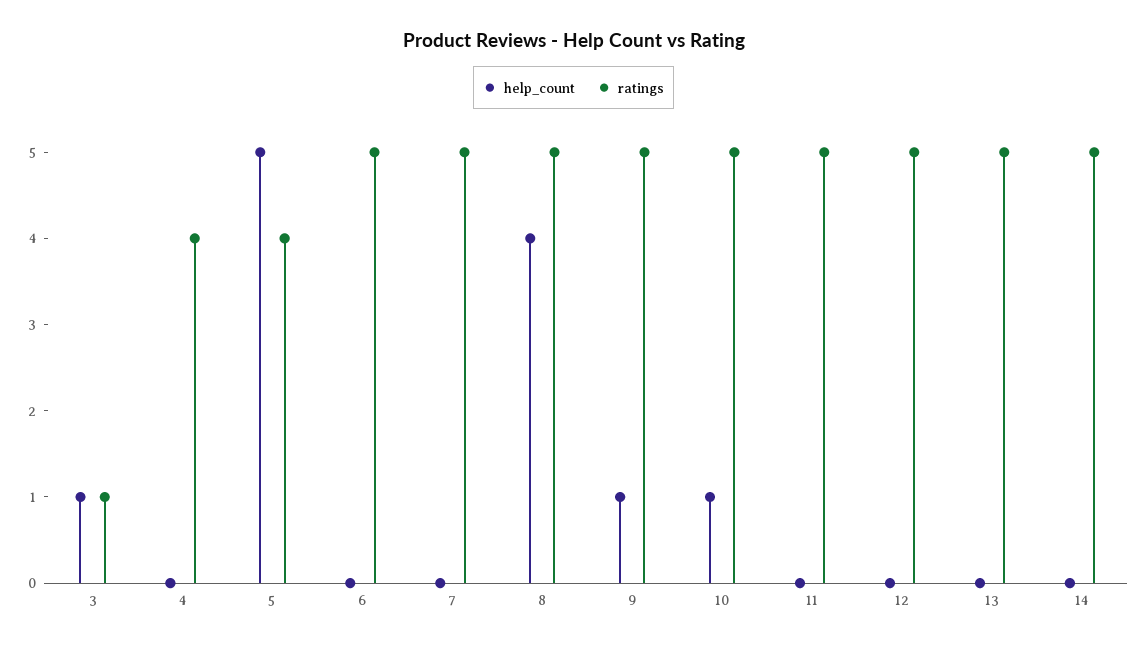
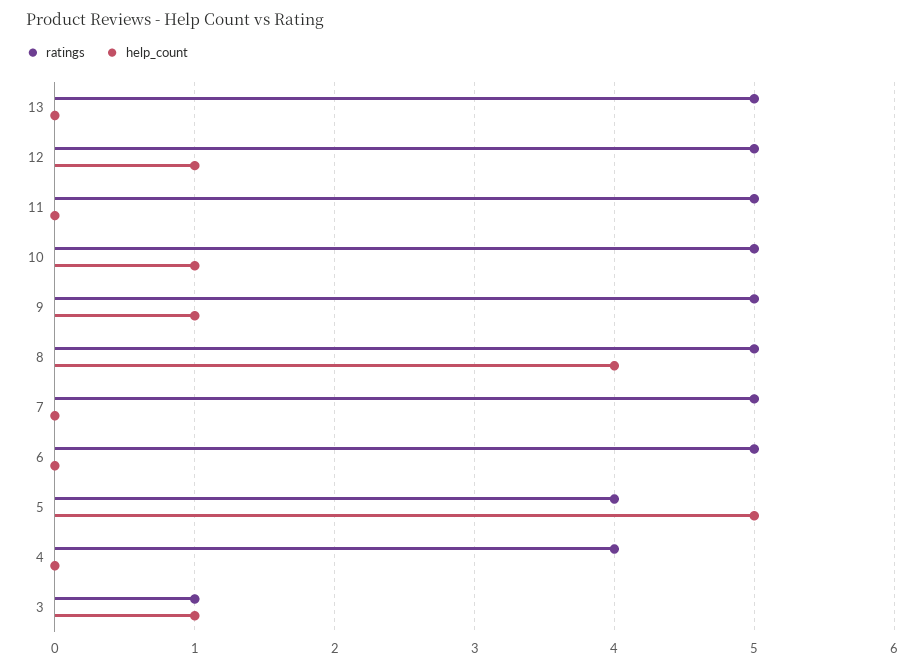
help_count, 12: 0 -> 1
help_count, 14: 0 -> none
ratings, 14: 5 -> none

